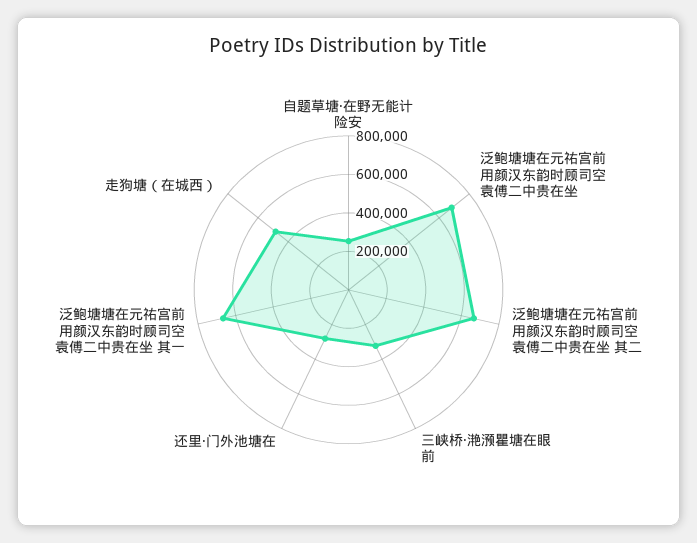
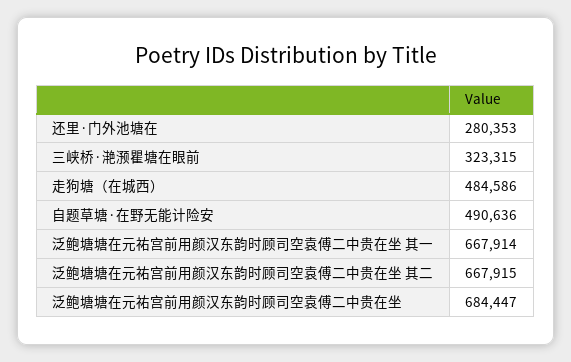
自题草塘·在野无能计险安: 250000 -> 490636

